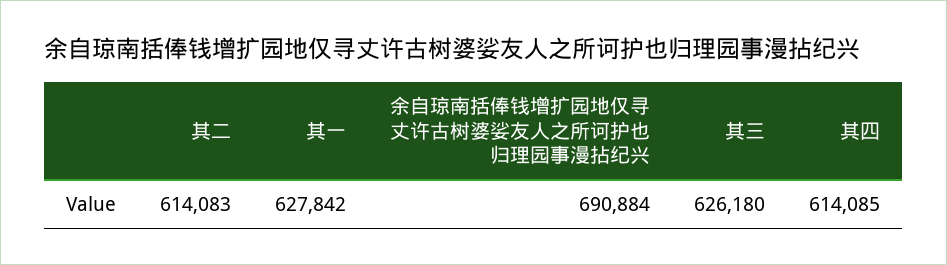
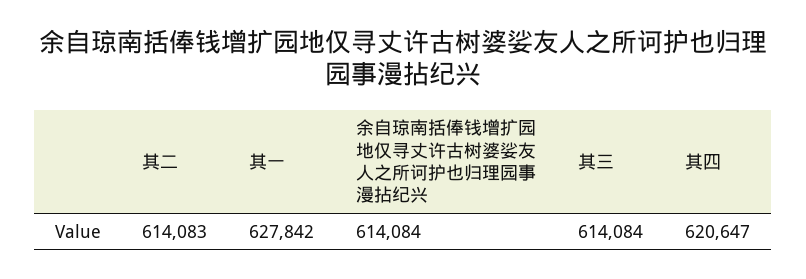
余自琼南括俸钱增扩园地仅寻丈许古树婆娑友人之所诃护也归理园事漫拈纪兴: 690884 -> 614084
其三: 626180 -> 614084
其四: 614085 -> 620647

